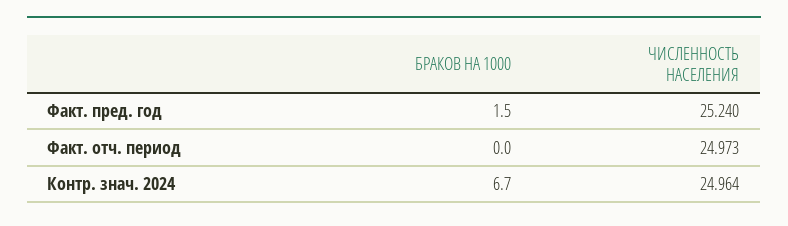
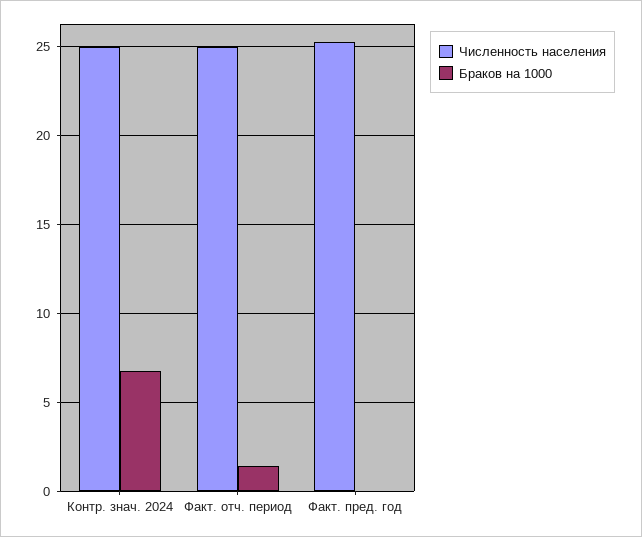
БРАКОВ НА 1000, Факт. пред. год: 1.5 -> 0
БРАКОВ НА 1000, Факт. отч. период: 0 -> 1.5

